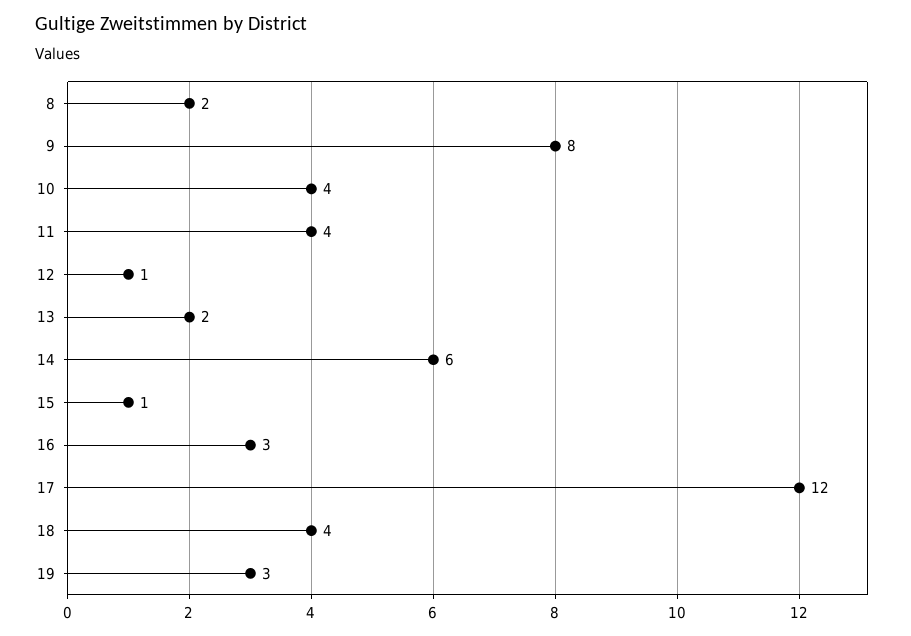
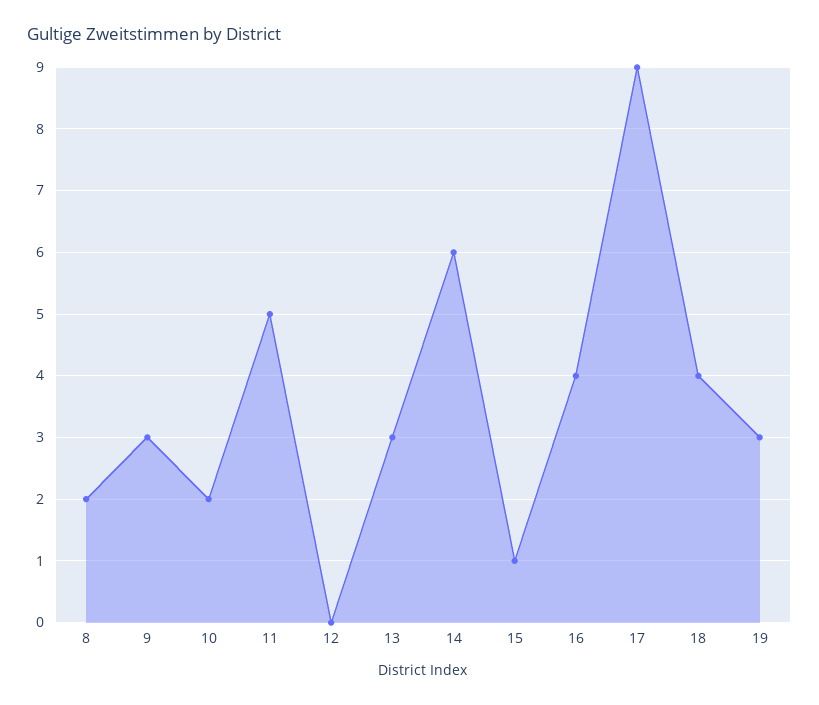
9: 8 -> 3
10: 4 -> 2
11: 4 -> 5
12: 1 -> 0
13: 2 -> 3
16: 3 -> 4
17: 12 -> 9

